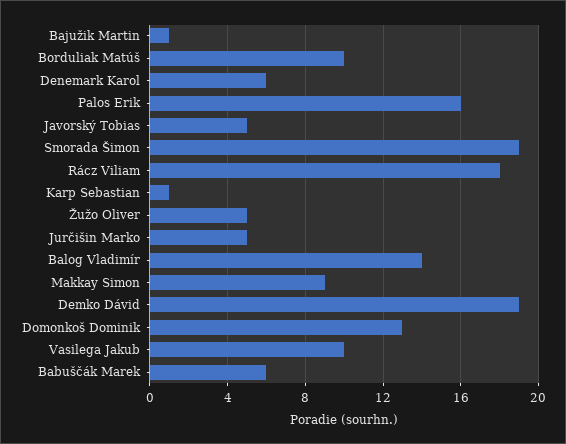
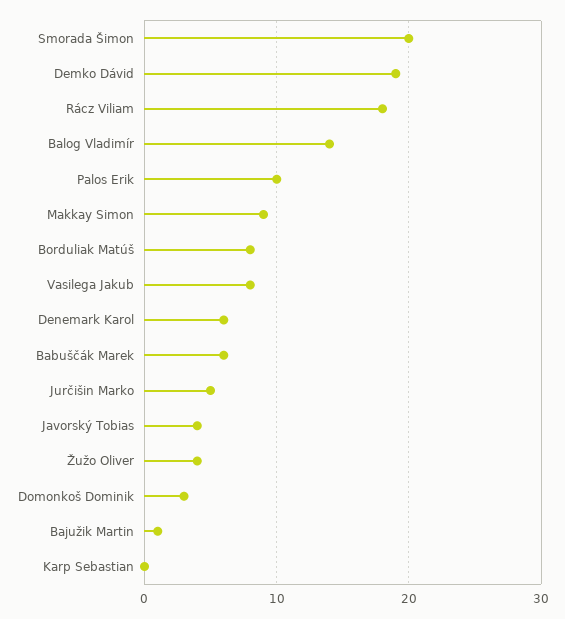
Borduliak Matúš: 10 -> 8
Palos Erik: 16 -> 10
Javorský Tobias: 5 -> 4
Smorada Šimon: 19 -> 20
Karp Sebastian: 1 -> 0
Žužo Oliver: 5 -> 4
Domonkoš Dominik: 13 -> 3
Vasilega Jakub: 10 -> 8

